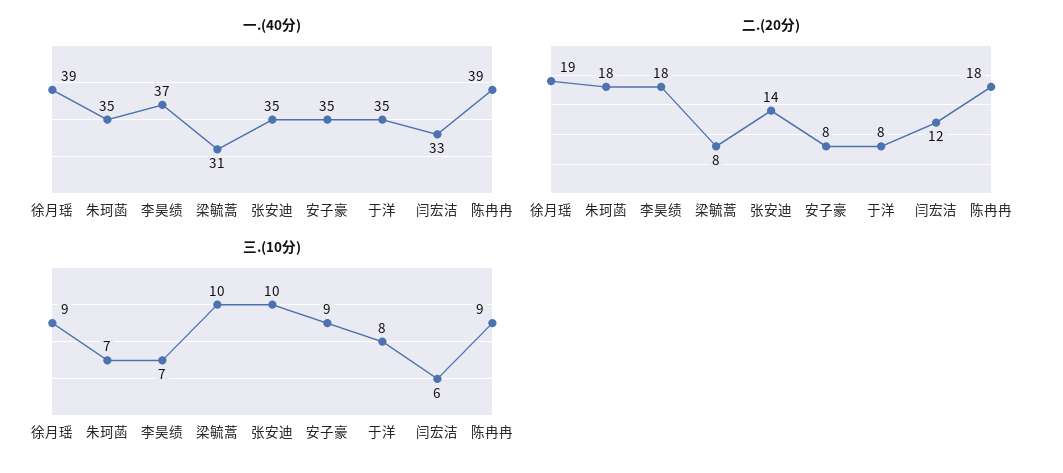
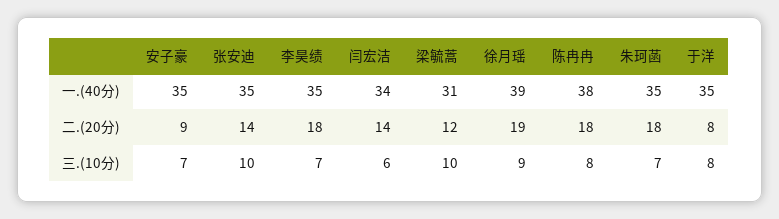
一.(40分), 李昊绩: 37 -> 35
一.(40分), 闫宏洁: 33 -> 34
一.(40分), 陈冉冉: 39 -> 38
二.(20分), 梁毓蒿: 8 -> 12
二.(20分), 安子豪: 8 -> 9
二.(20分), 闫宏洁: 12 -> 14
三.(10分), 安子豪: 9 -> 7
三.(10分), 陈冉冉: 9 -> 8

